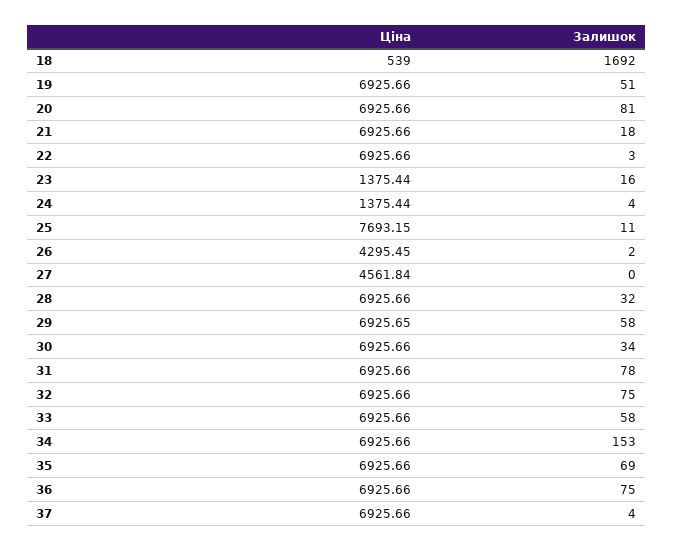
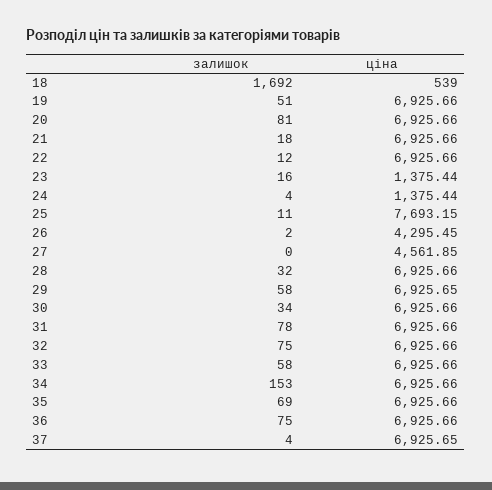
Залишок, 22: 3 -> 12
Ціна, 27: 4561.84 -> 4561.85
Ціна, 37: 6925.66 -> 6925.65

